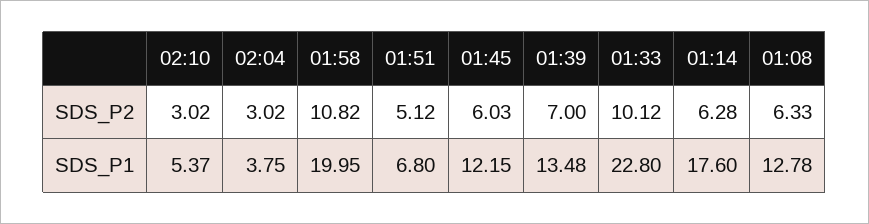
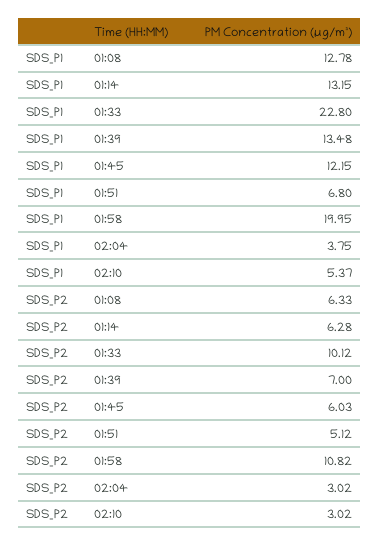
01:14, SDS_P1: 17.6 -> 13.15

